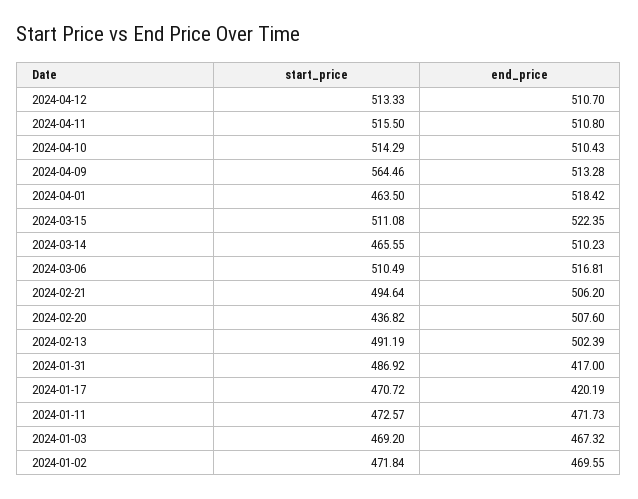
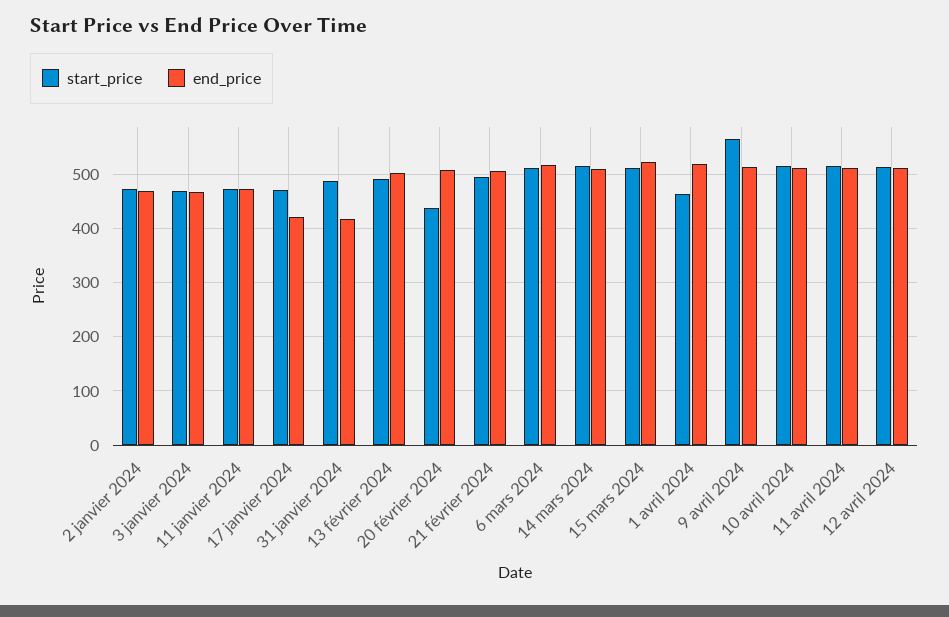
start_price, 2024-03-14: 465.55 -> 520

